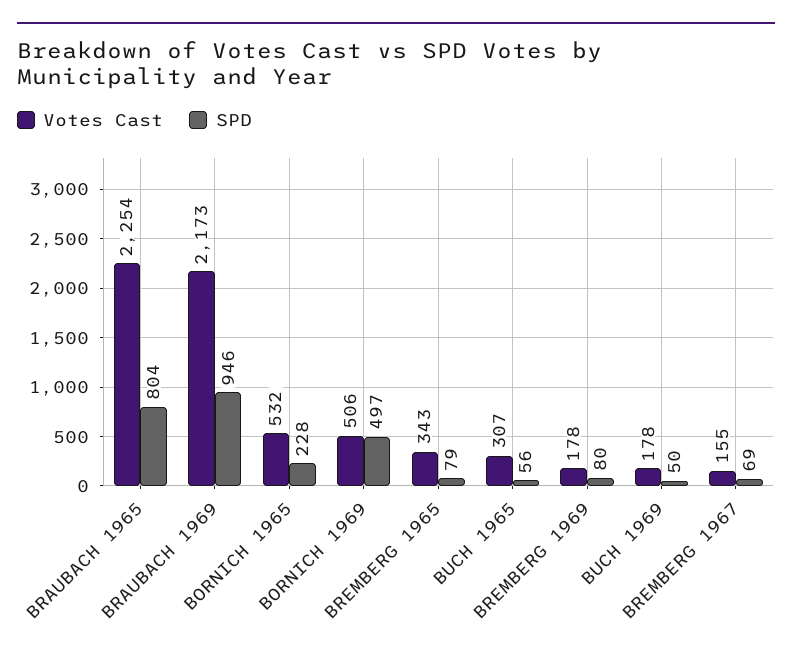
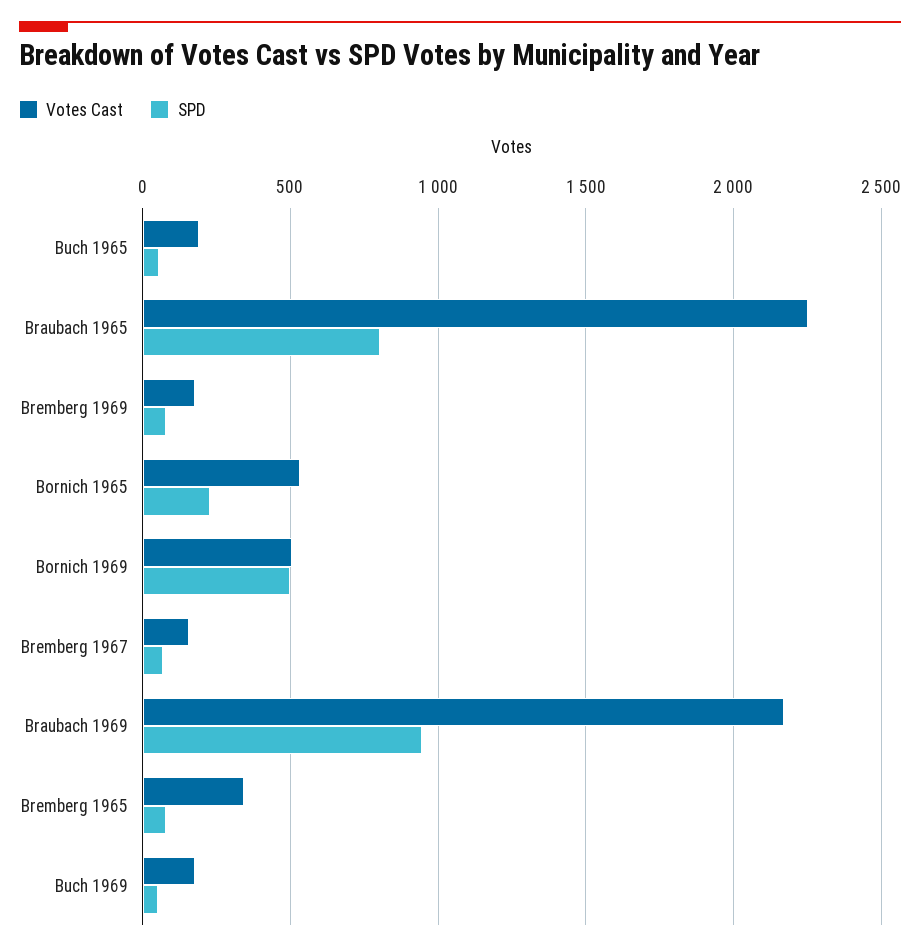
Votes Cast, BUCH 1965: 307 -> 200

